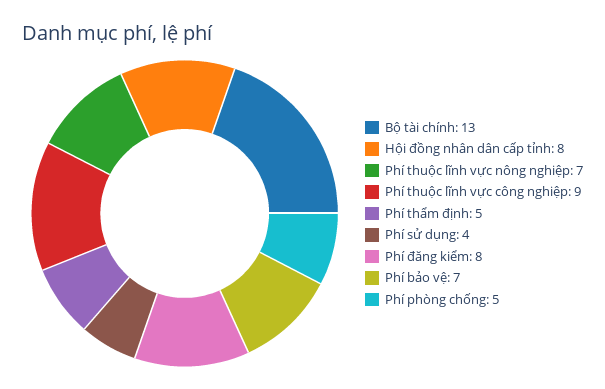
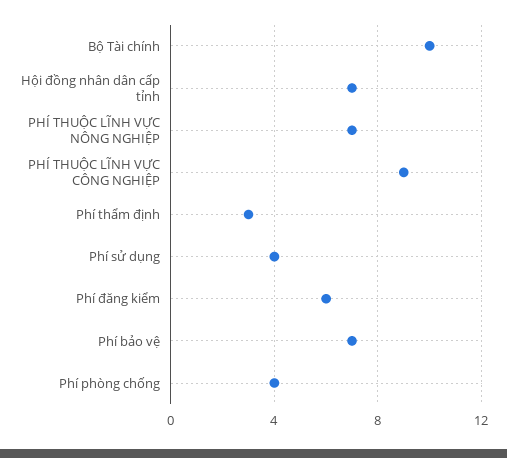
Bộ tài chính: 13 -> 10
Hội đồng nhân dân cấp tỉnh: 8 -> 7
Phí thẩm định: 5 -> 3
Phí đăng kiểm: 8 -> 6
Phí phòng chống: 5 -> 4

